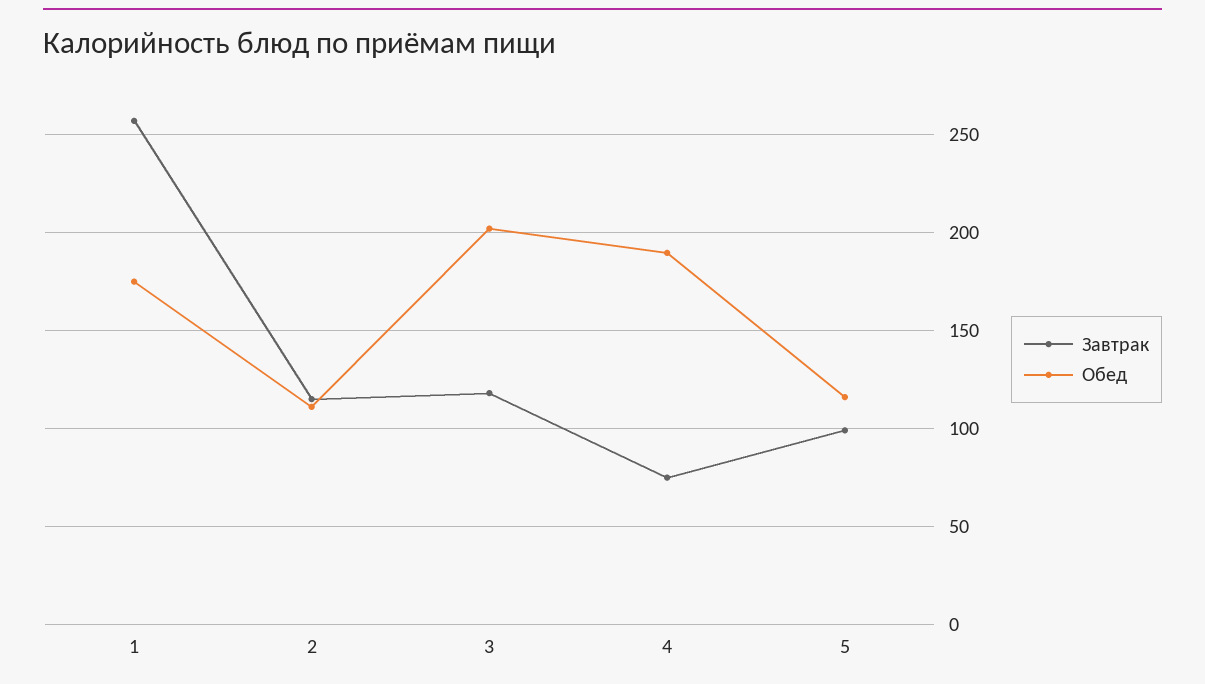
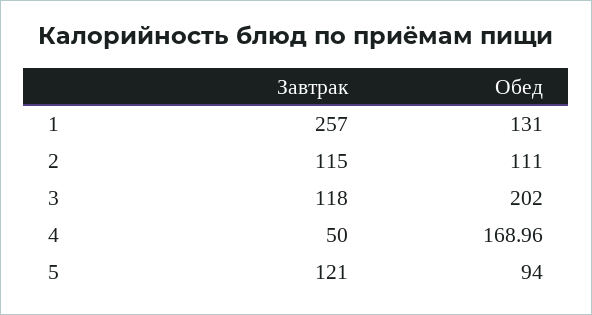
Обед, 1: 175 -> 131
Завтрак, 4: 75 -> 50
Обед, 4: 190 -> 168.96
Завтрак, 5: 100 -> 121
Обед, 5: 115 -> 94

